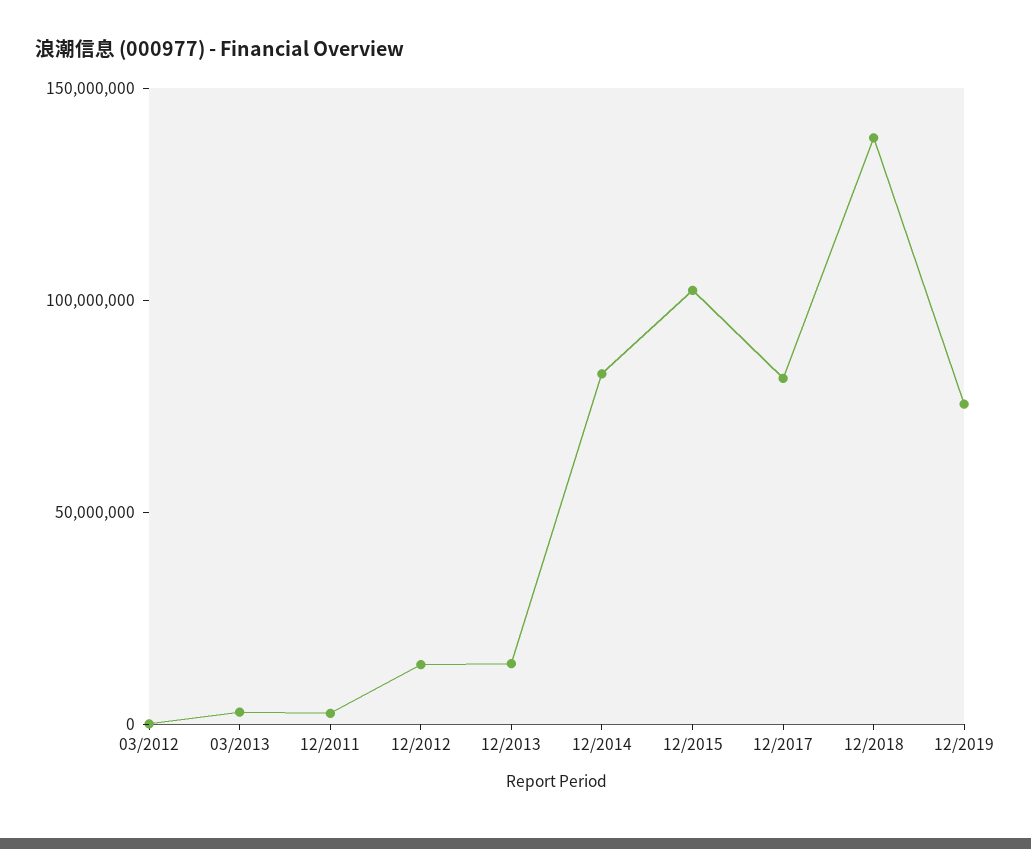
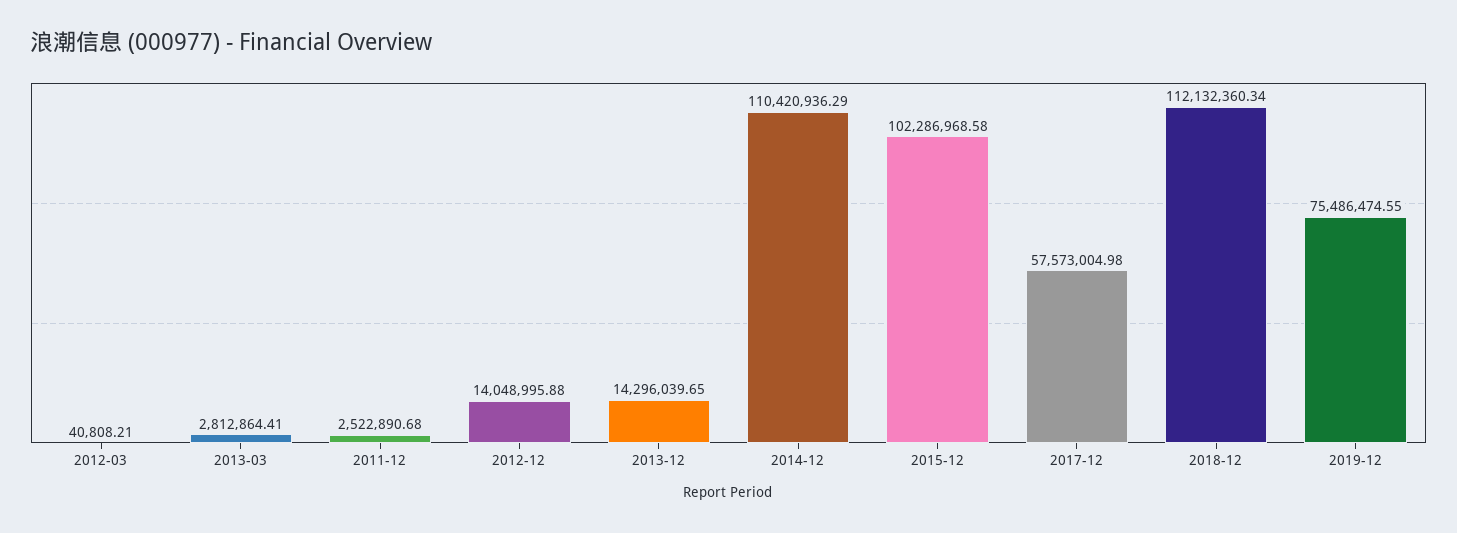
12/2014: 80000000 -> 110420936.29
12/2017: 80000000 -> 57573004.98
12/2018: 140000000 -> 112132360.34

